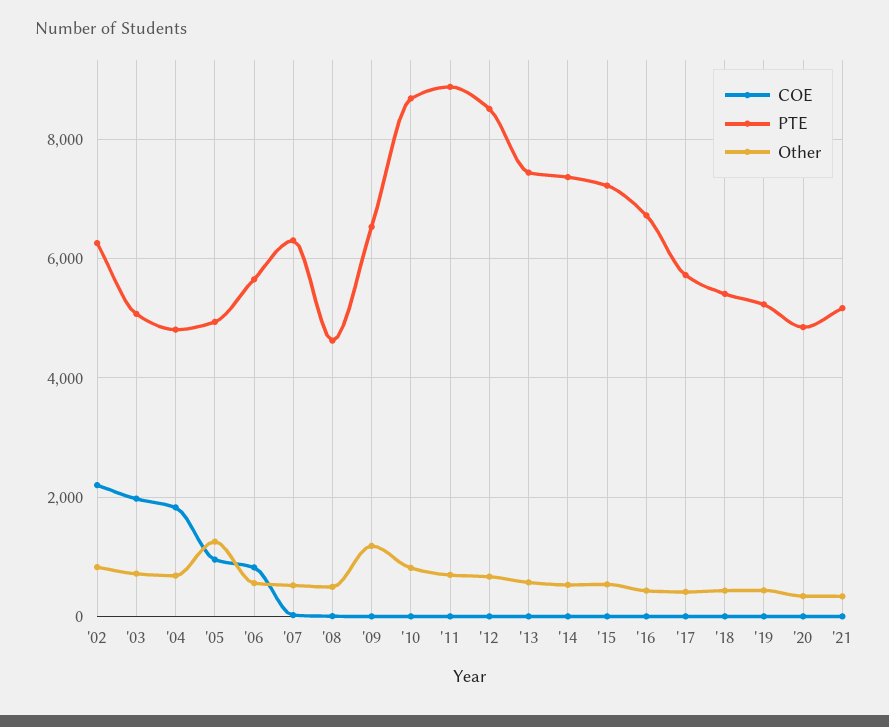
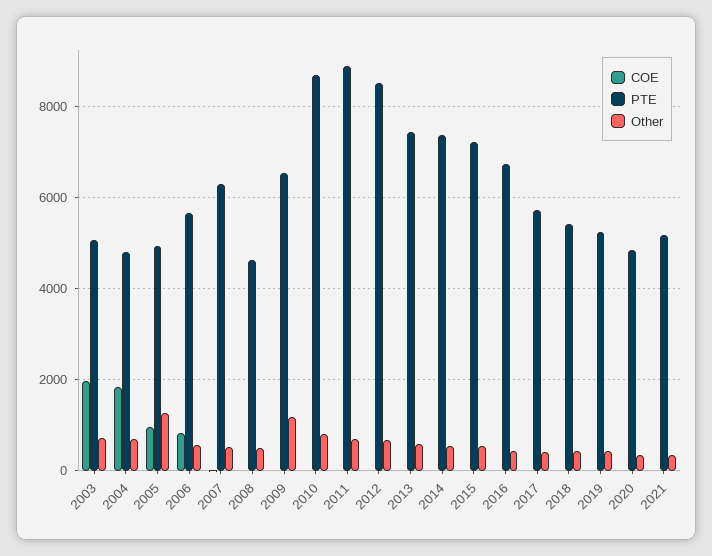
COE, '02: 2200 -> none
PTE, '02: 6200 -> none
Other, '02: 800 -> none

